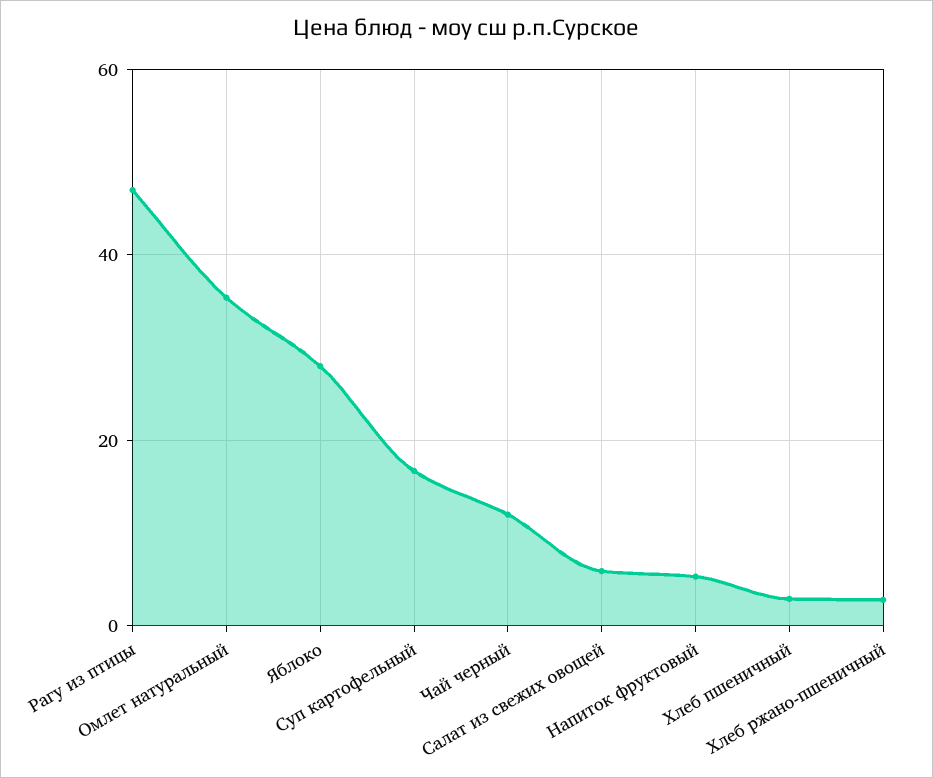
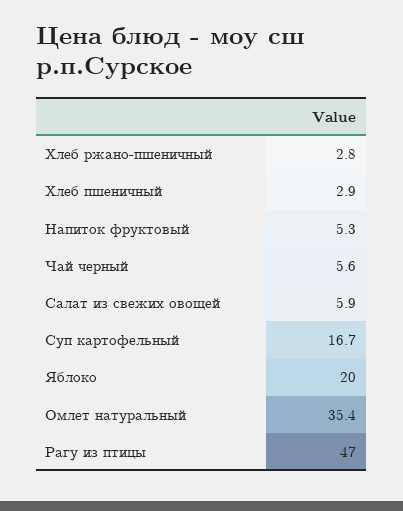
Яблоко: 28 -> 20
Чай черный: 12 -> 5.6

